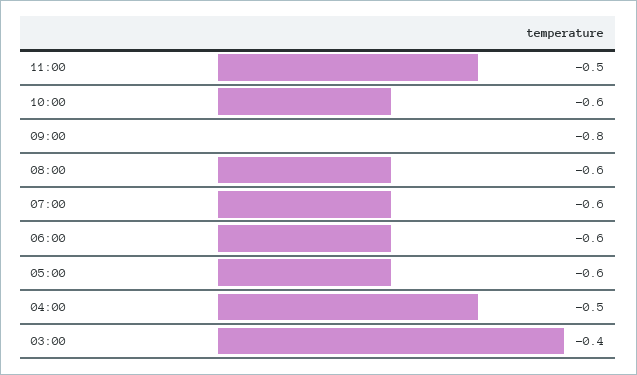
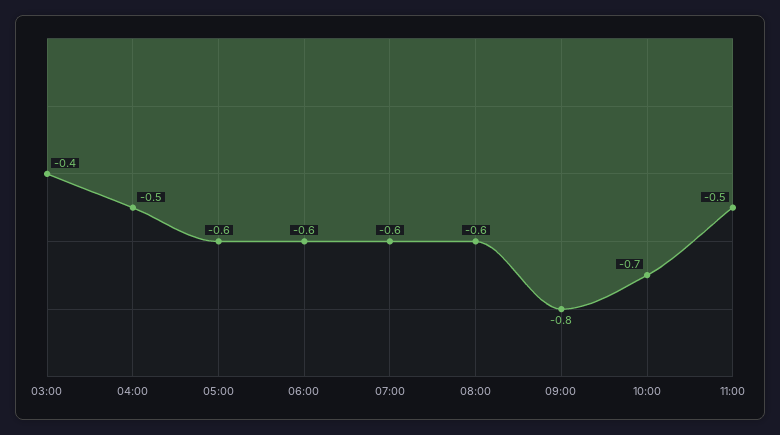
10:00: -0.6 -> -0.7

